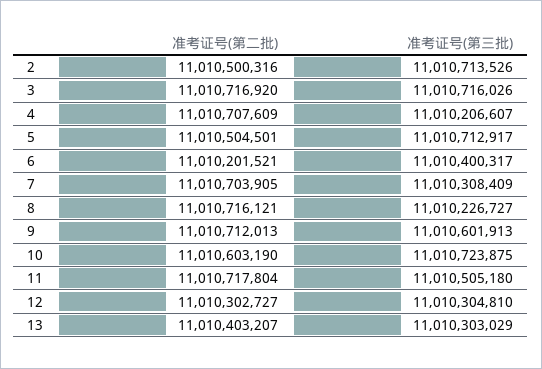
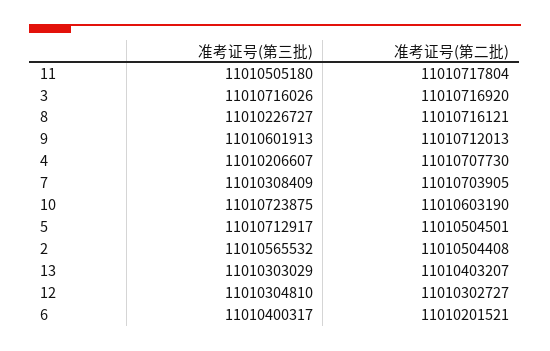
准考证号(第二批), 2: 11010500316 -> 11010504408
准考证号(第三批), 2: 11010713526 -> 11010565532
准考证号(第二批), 4: 11010707609 -> 11010707730

